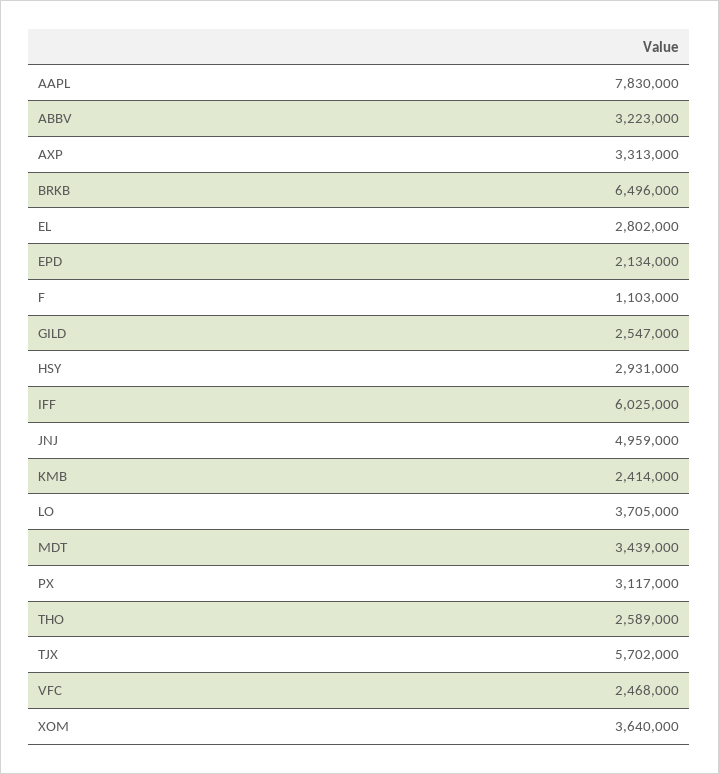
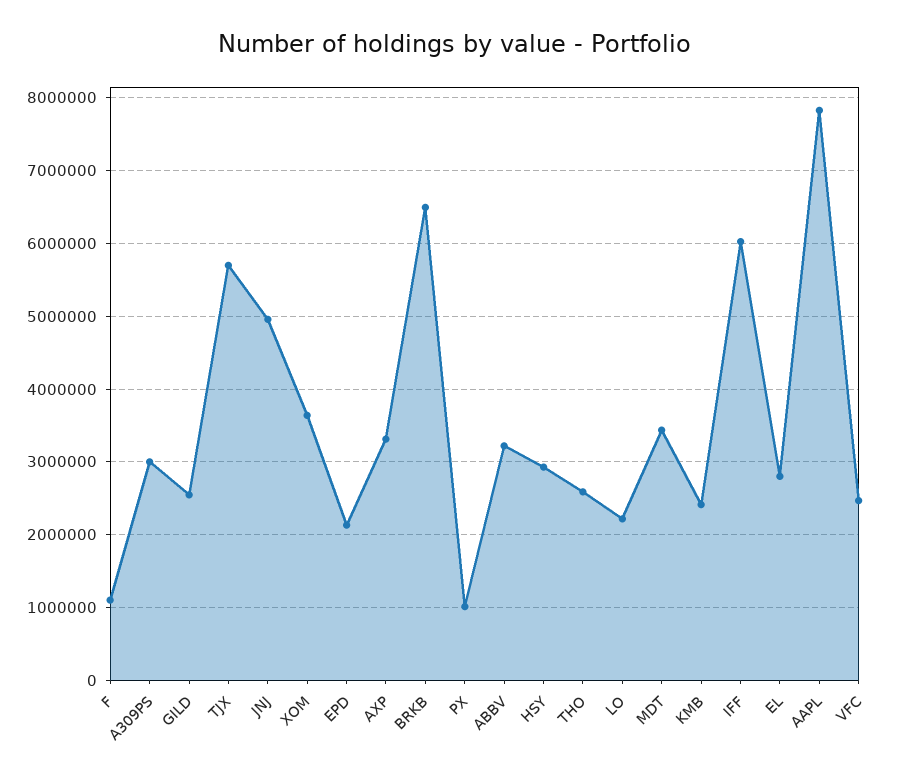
LO: 3705000 -> 2200000
PX: 3117000 -> 1000000
A309PS: none -> 3000000

